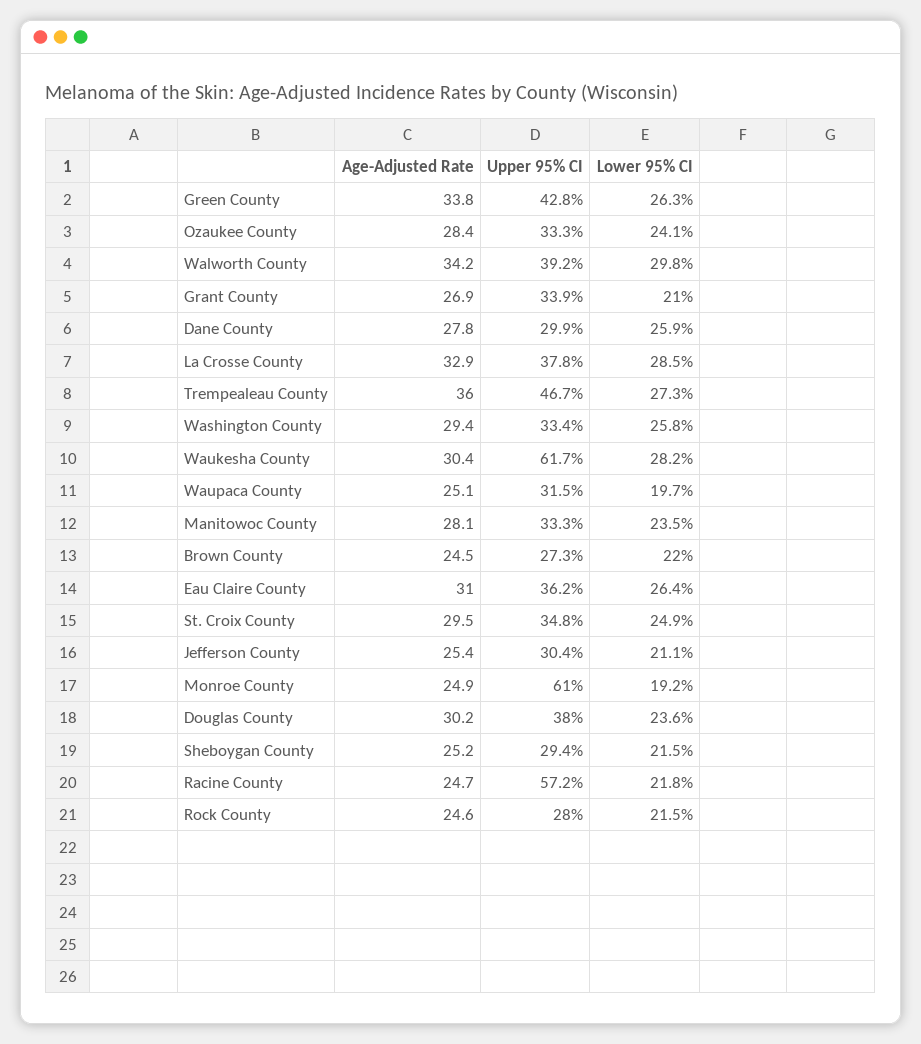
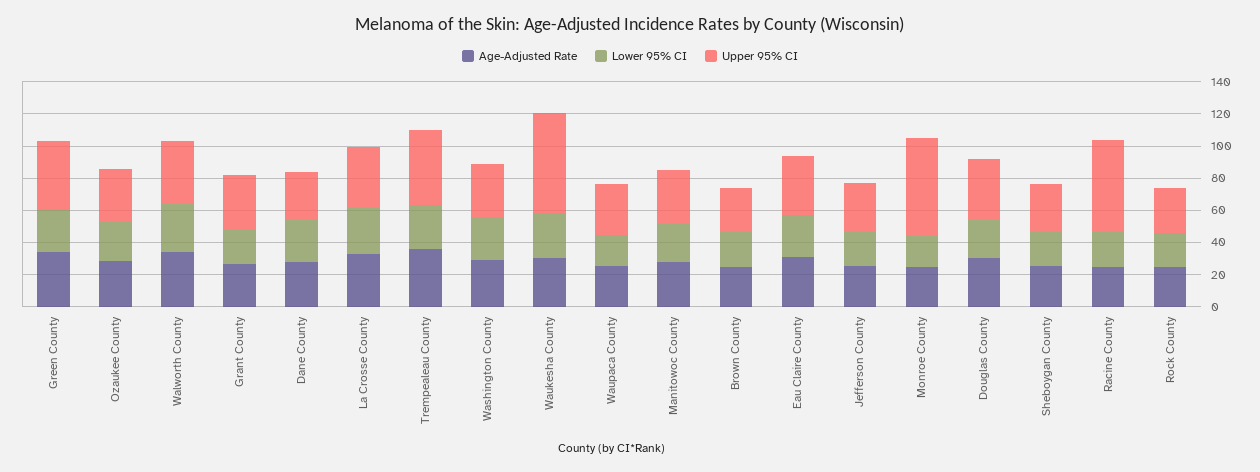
Age-Adjusted Rate, St. Croix County: 29.5 -> none
Upper 95% CI, St. Croix County: 34.8 -> none
Lower 95% CI, St. Croix County: 24.9 -> none

